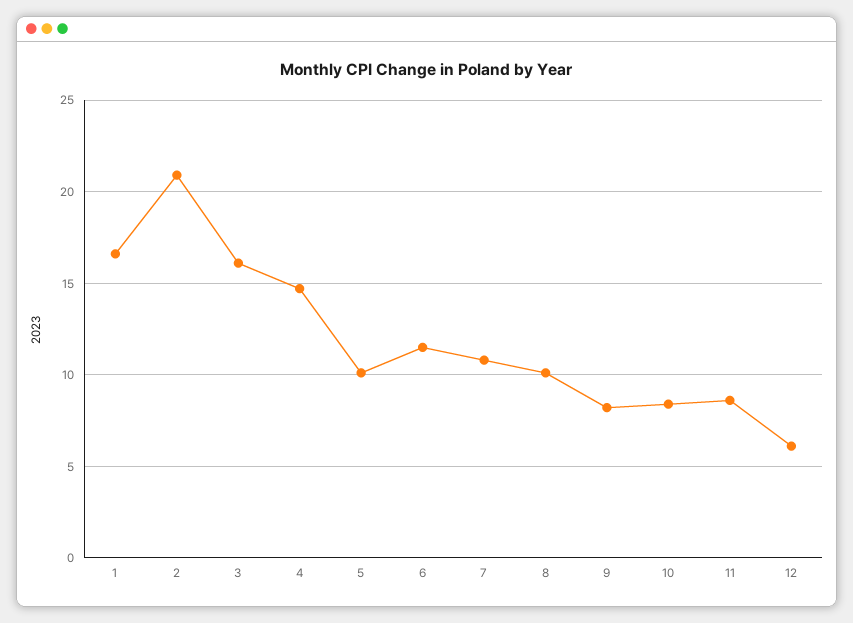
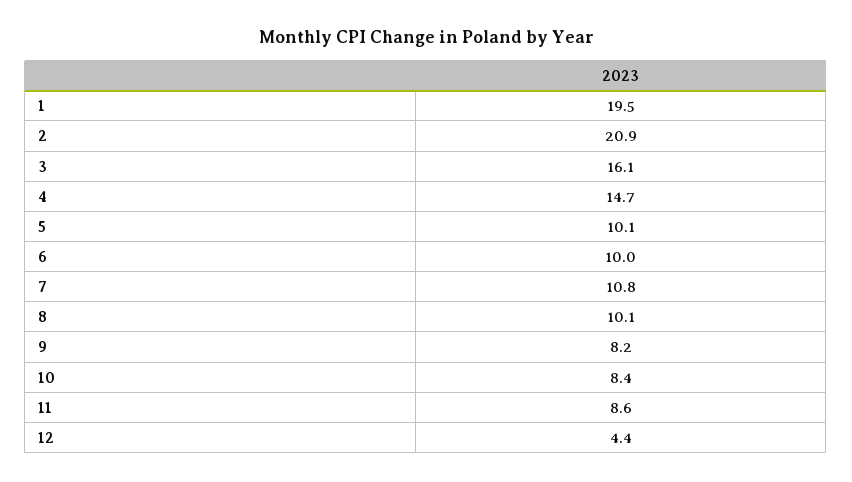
1: 16.5 -> 19.5
6: 11.5 -> 10
12: 6 -> 4.4

